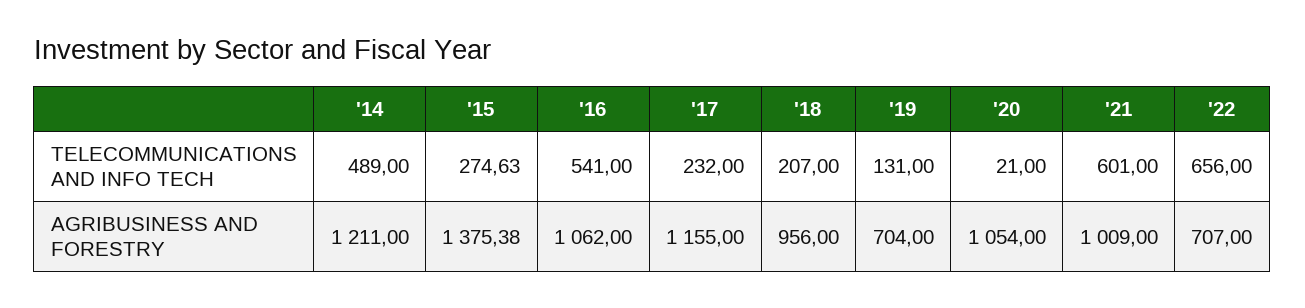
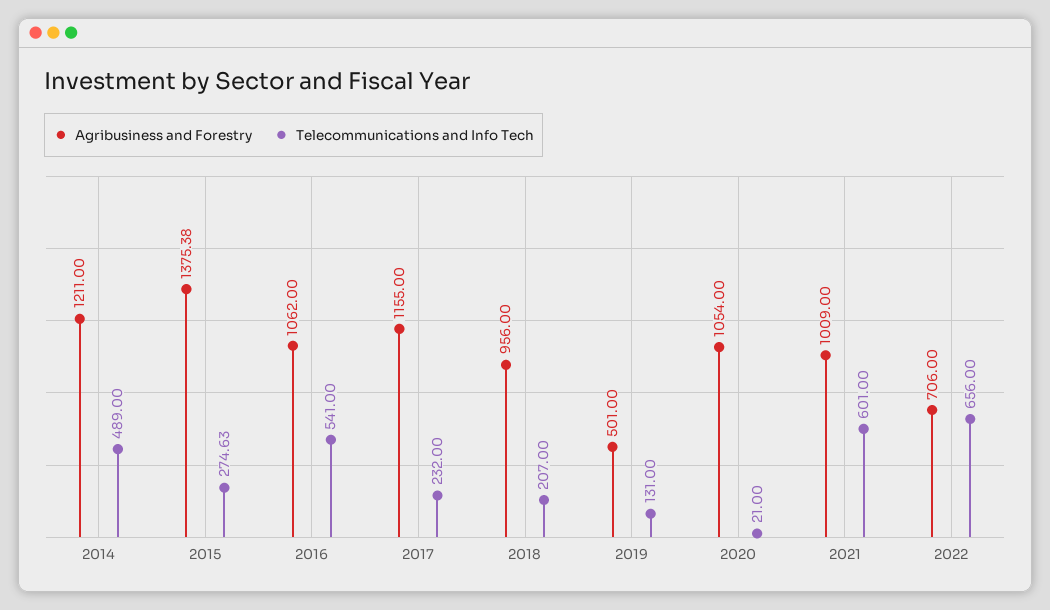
AGRIBUSINESS AND FORESTRY, '19: 704 -> 501
AGRIBUSINESS AND FORESTRY, '22: 707 -> 706

